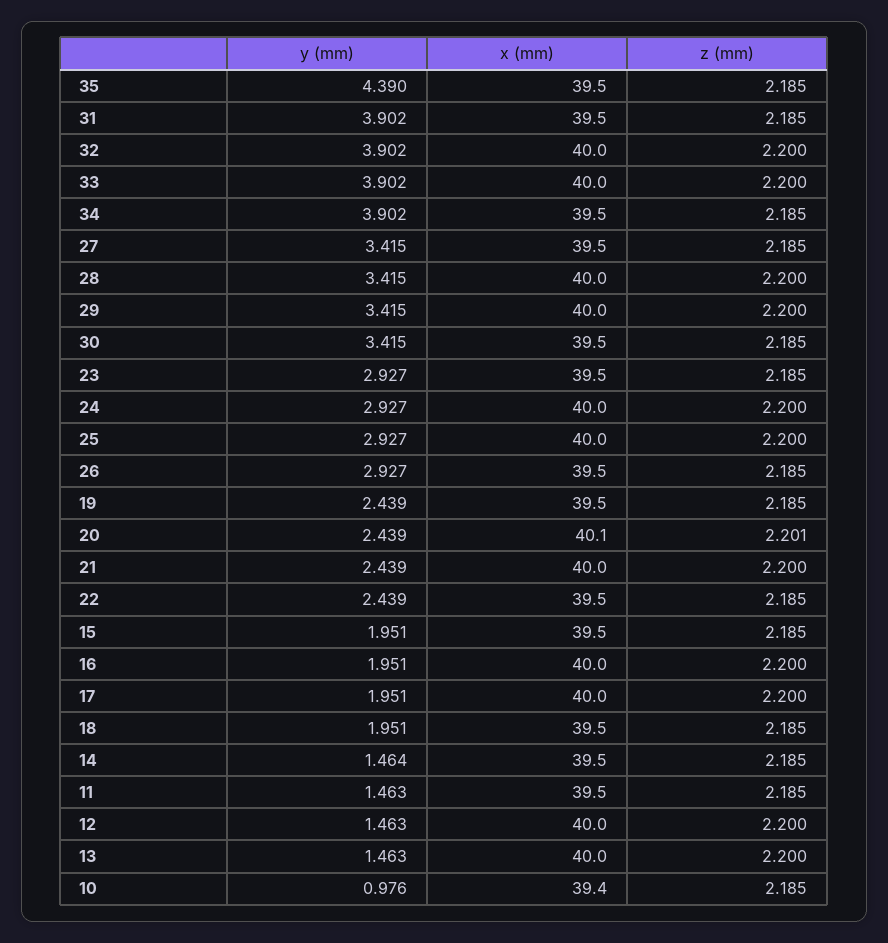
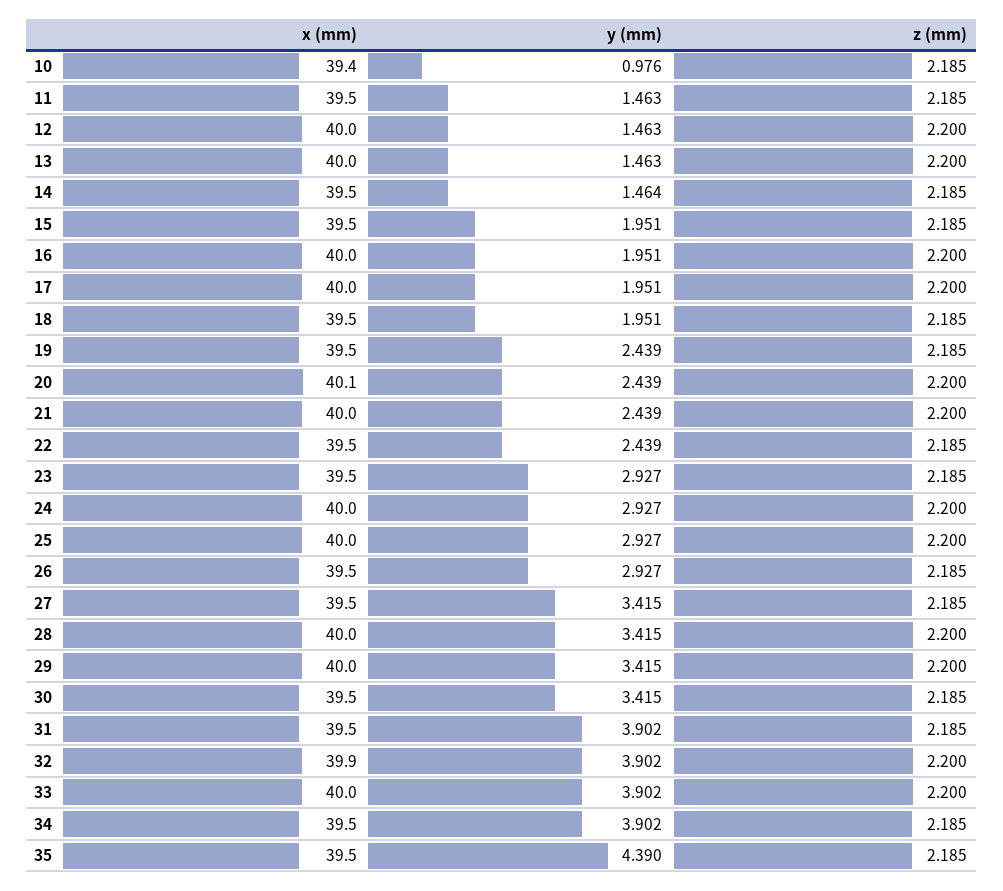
x (mm), 32: 40 -> 39.9
z (mm), 20: 2.201 -> 2.2

